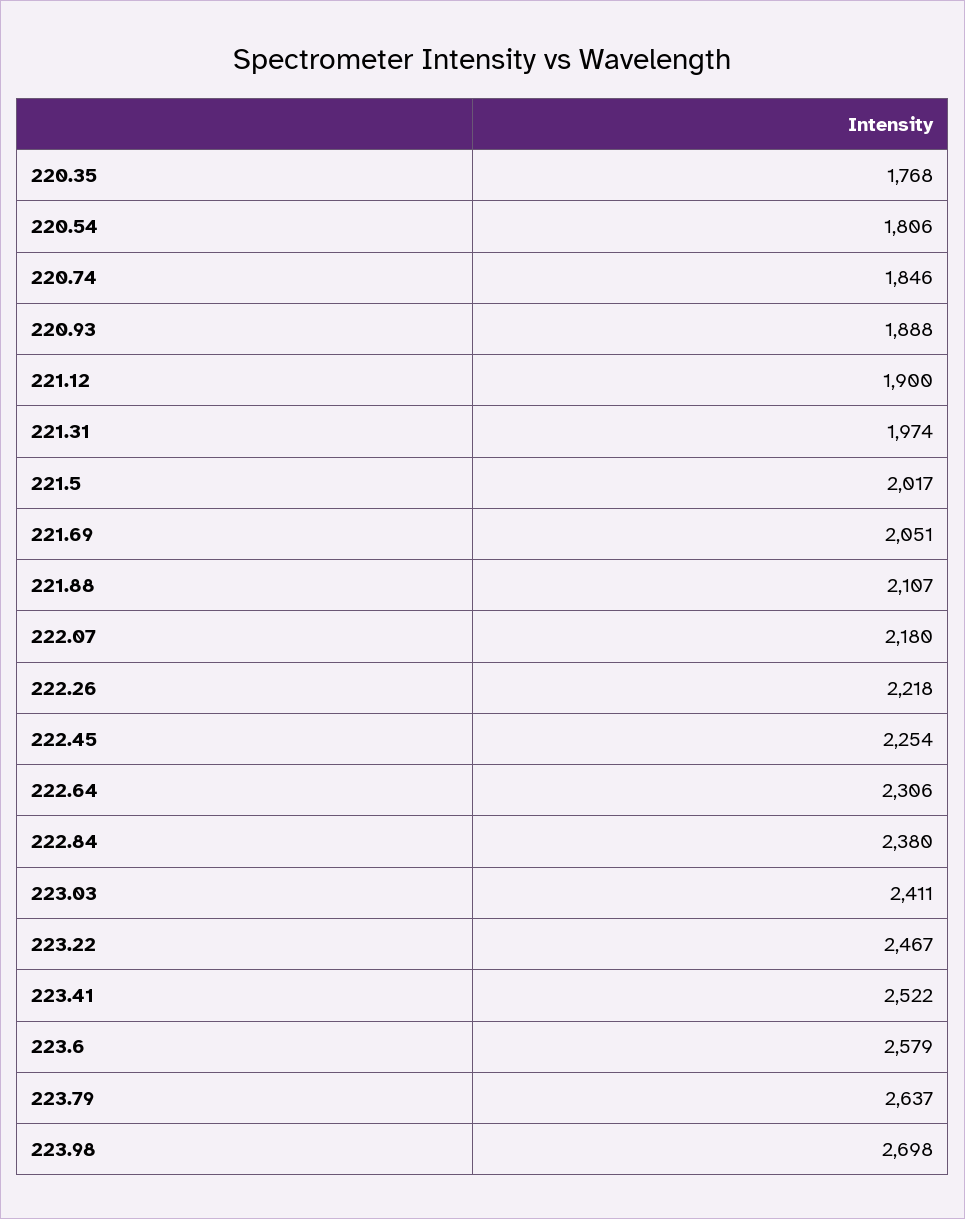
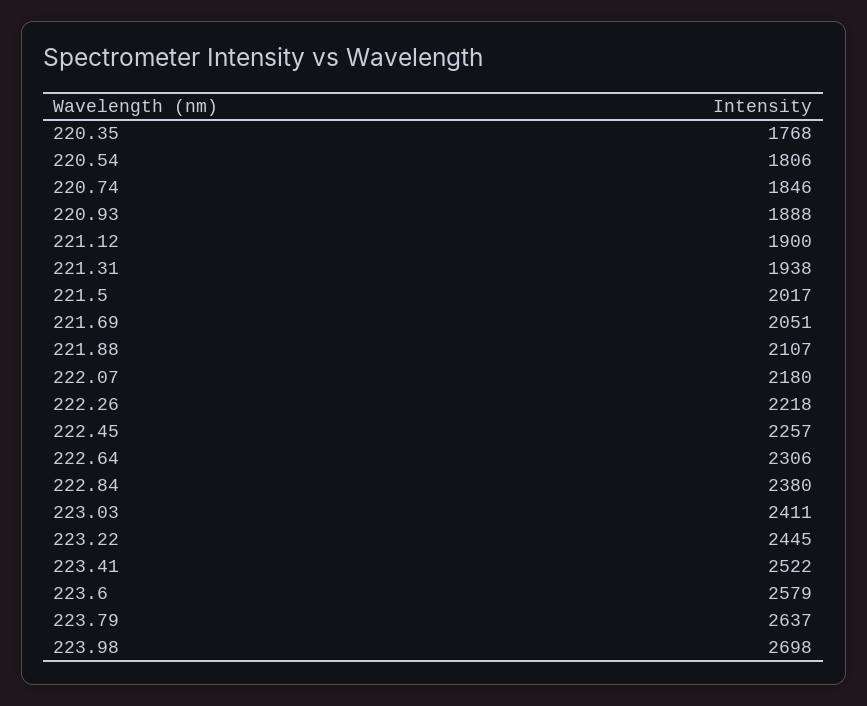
221.31: 1974 -> 1938
222.45: 2254 -> 2257
223.22: 2467 -> 2445

